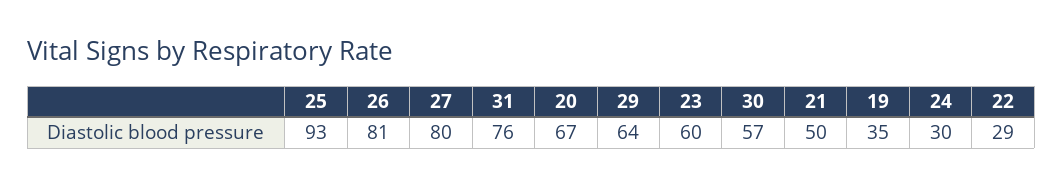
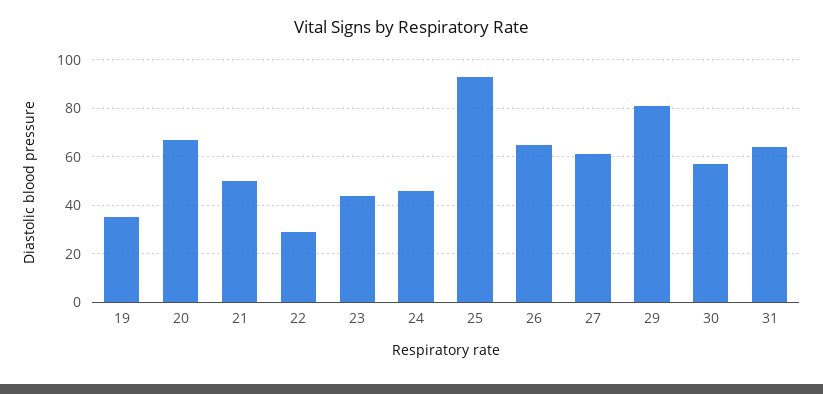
26: 81 -> 65
27: 80 -> 60
31: 76 -> 65
29: 64 -> 80
23: 60 -> 45
24: 30 -> 45

